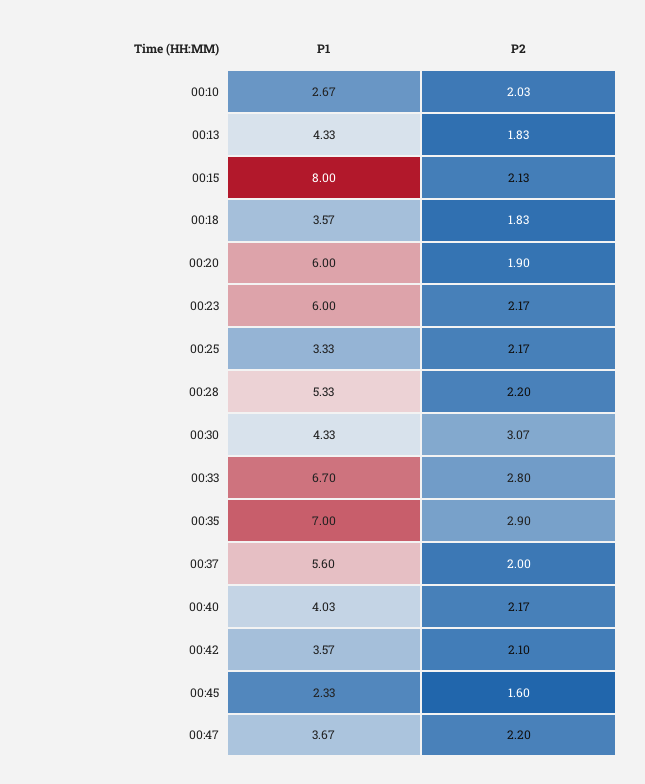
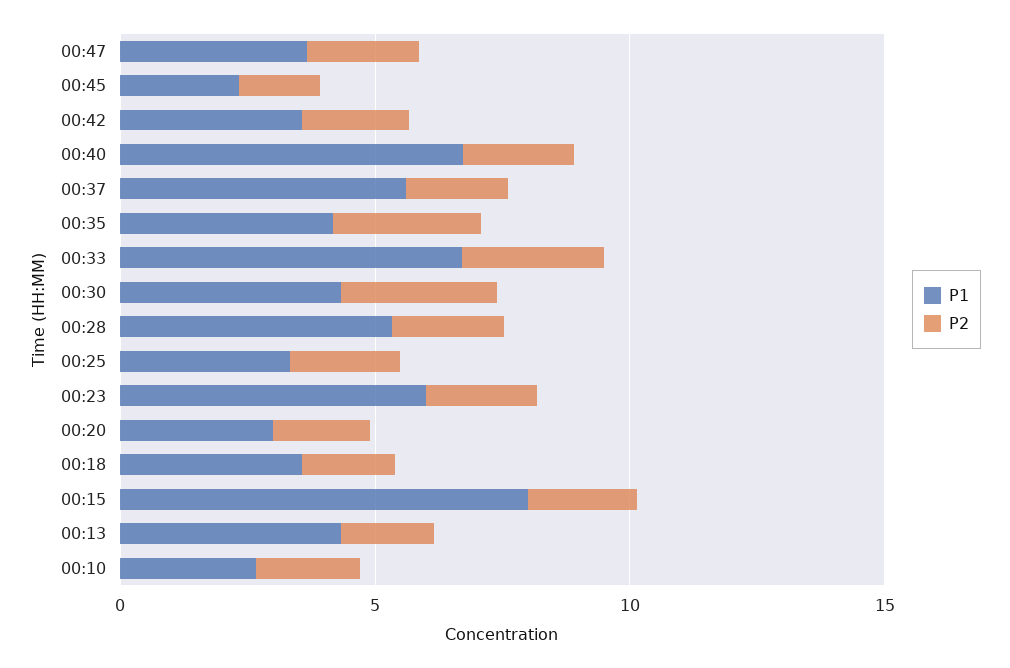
P1, 00:20: 6 -> 3
P1, 00:35: 7 -> 4
P1, 00:40: 4.03 -> 7

